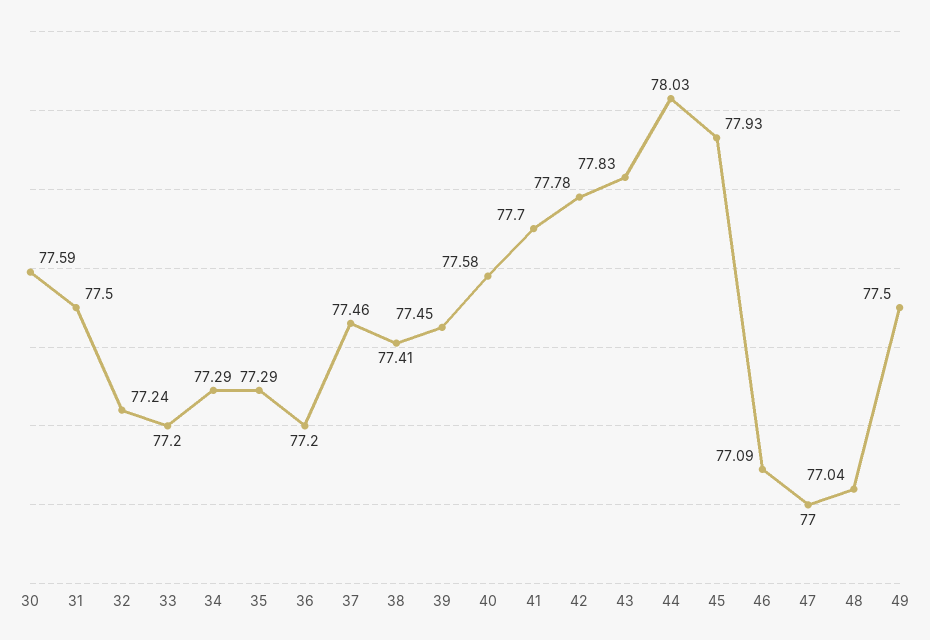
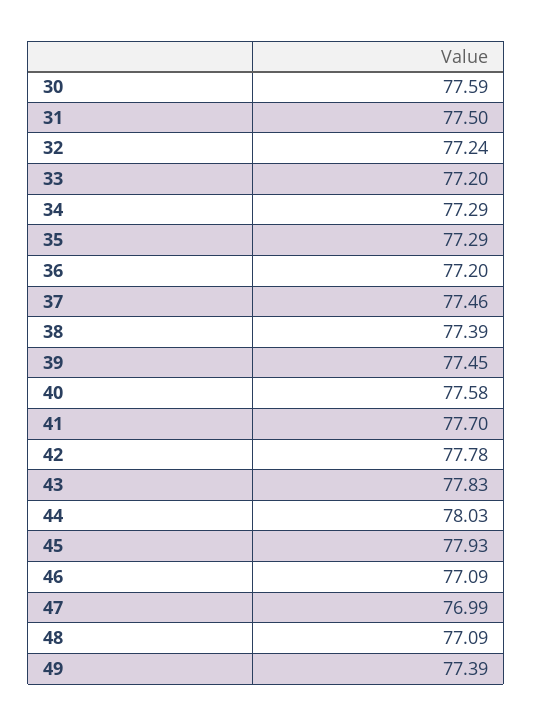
38: 77.41 -> 77.39
47: 77 -> 76.99
48: 77.04 -> 77.09
49: 77.5 -> 77.39

